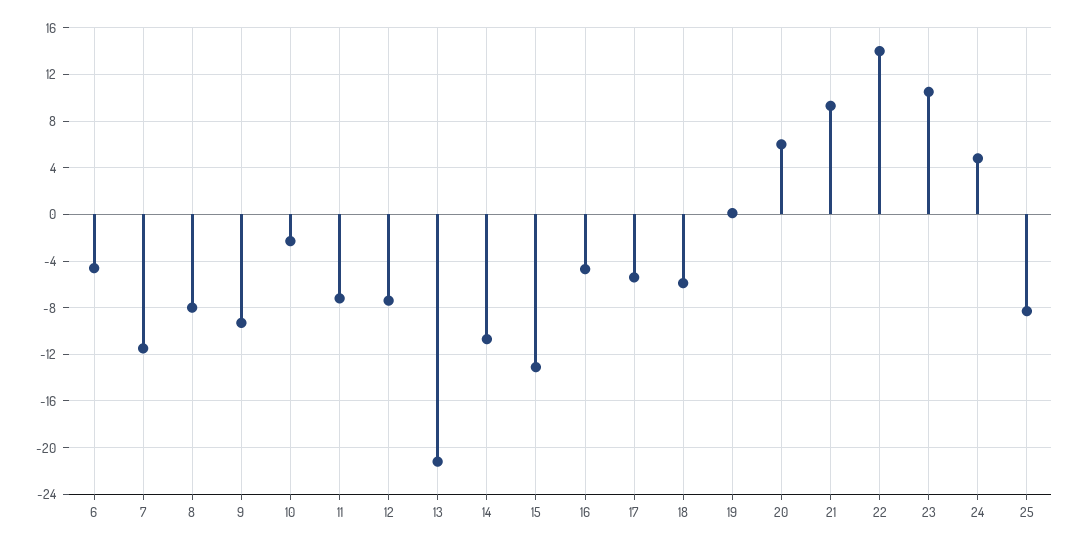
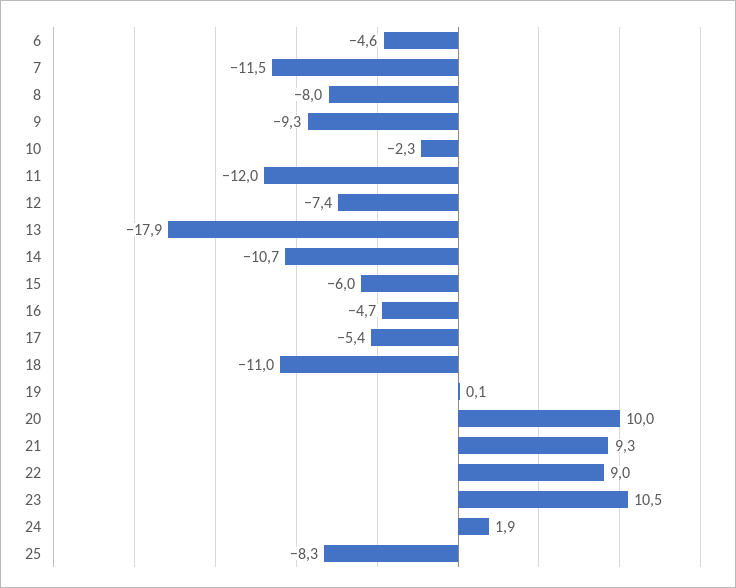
11: -7 -> -12
13: -21 -> -17.9
15: -13 -> -6
18: -6 -> -11
20: 6 -> 10
22: 14 -> 9
24: 5 -> 1.9

